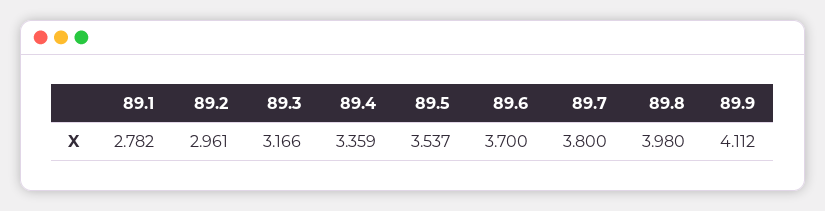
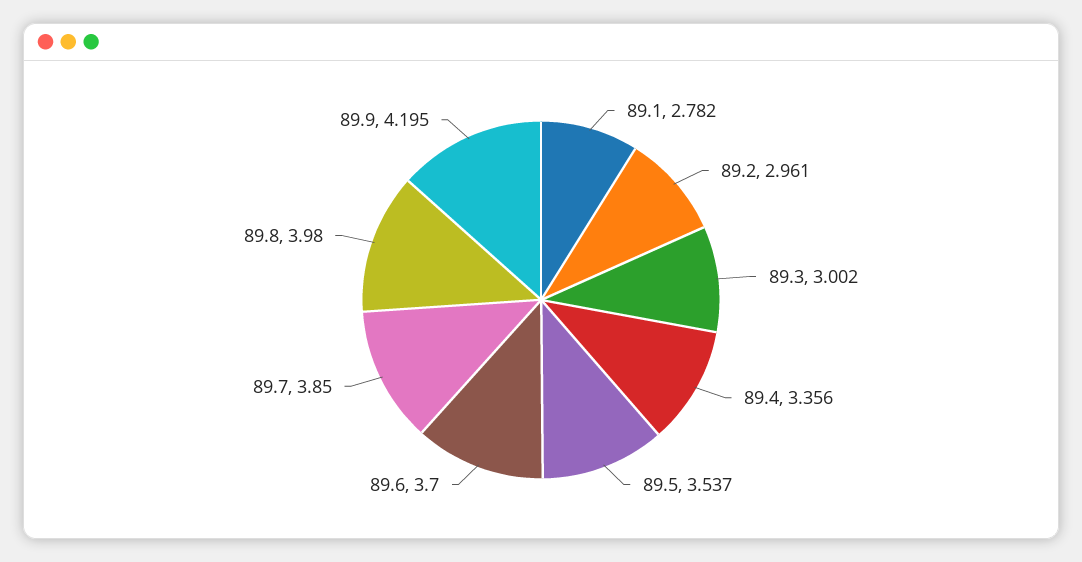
89.3: 3.166 -> 3.002
89.4: 3.359 -> 3.356
89.7: 3.8 -> 3.85
89.9: 4.112 -> 4.195

